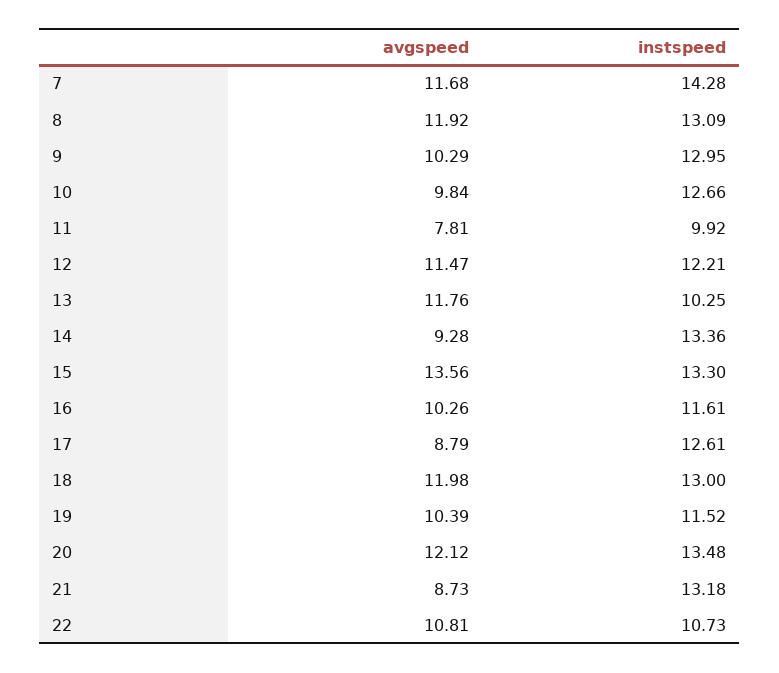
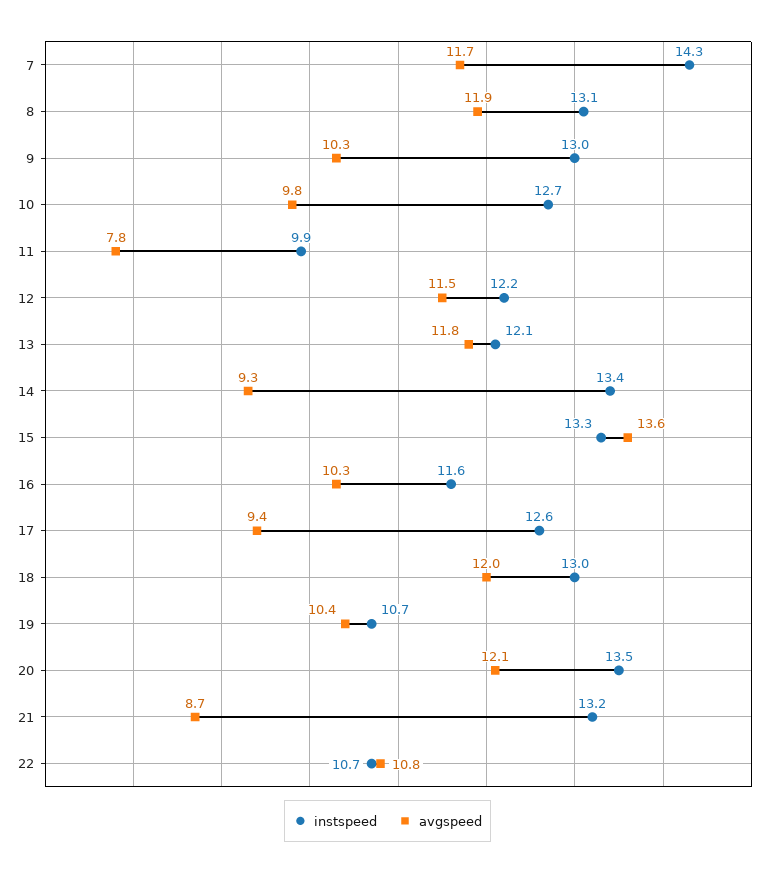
instspeed, 13: 10.25 -> 12.1
avgspeed, 17: 8.79 -> 9.4
instspeed, 19: 11.52 -> 10.7

